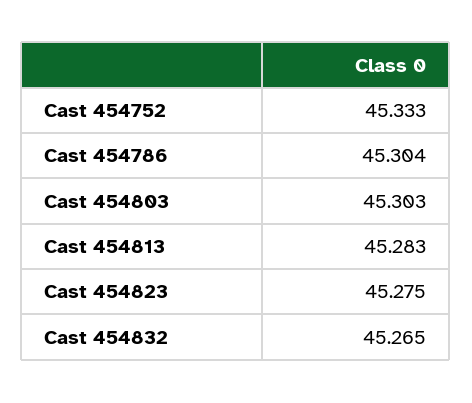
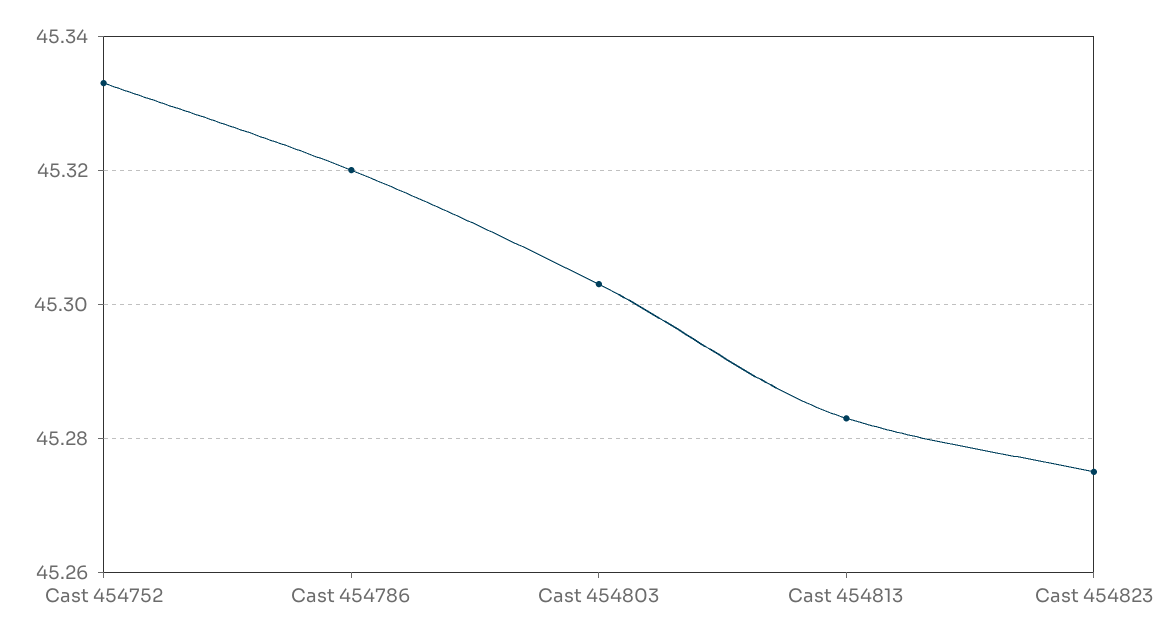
Cast 454786: 45.304 -> 45.32
Cast 454832: 45.265 -> none

